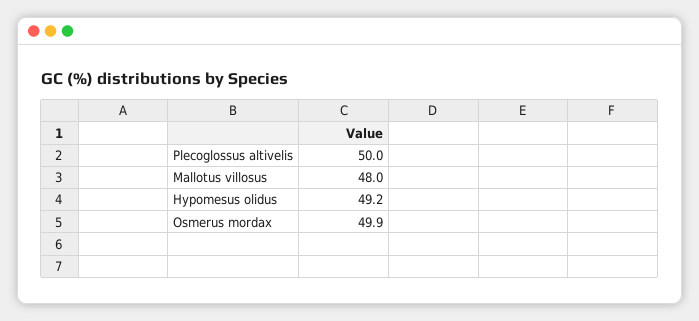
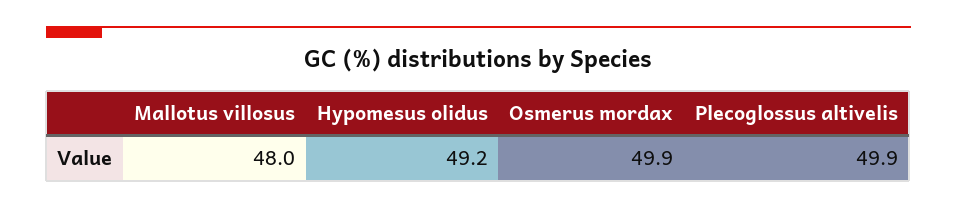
Plecoglossus altivelis: 50 -> 49.9

